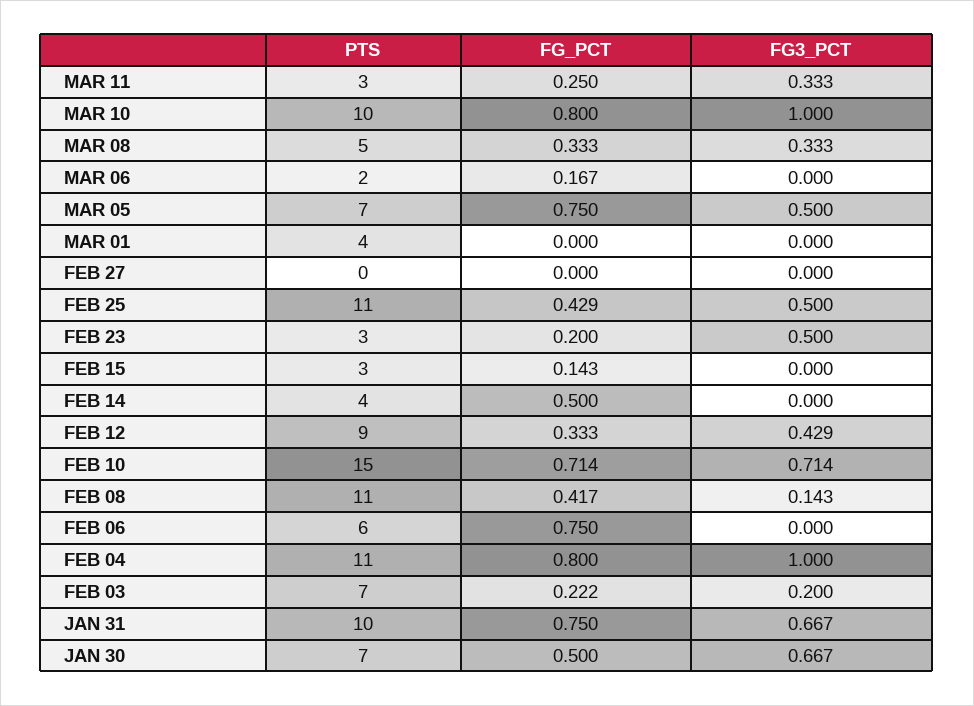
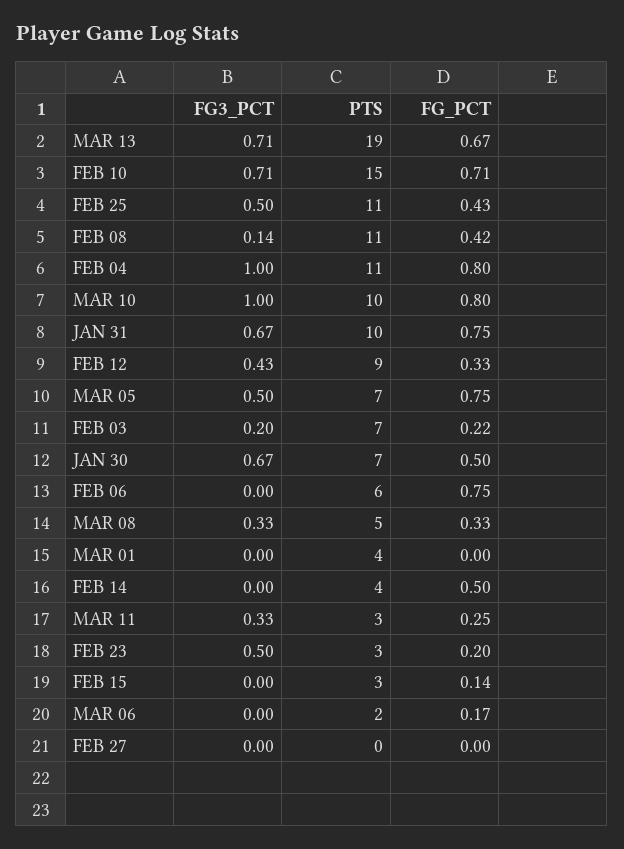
FG3_PCT, MAR 13: none -> 0.71
PTS, MAR 13: none -> 19
FG_PCT, MAR 13: none -> 0.67

